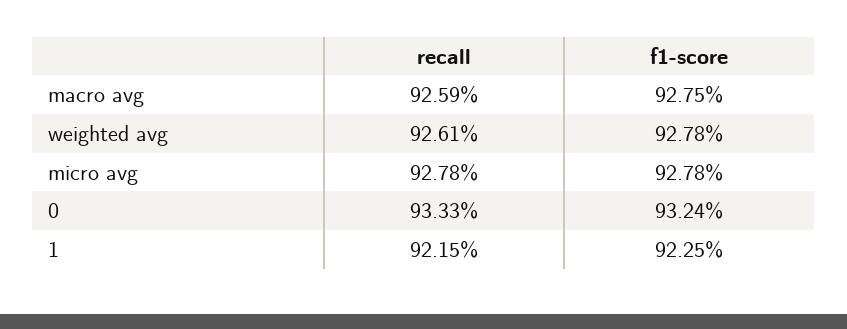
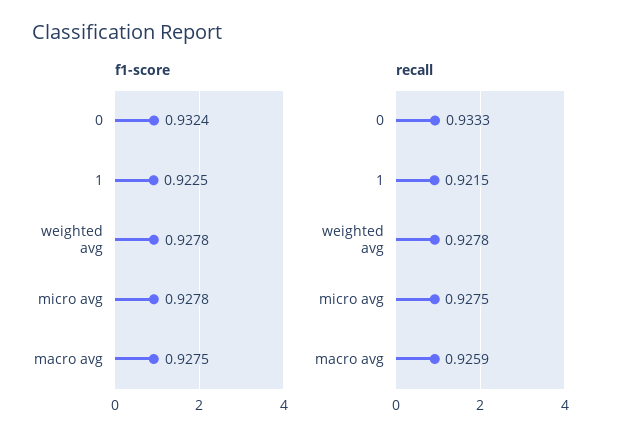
recall, weighted avg: 0.9261 -> 0.9278
recall, micro avg: 0.9278 -> 0.9275

